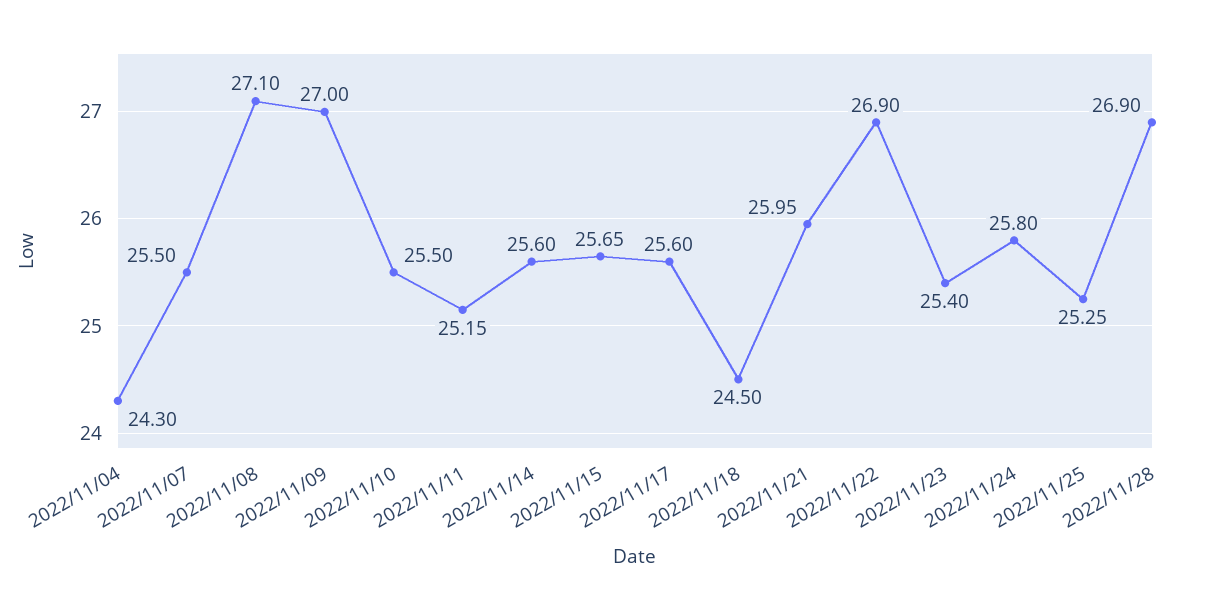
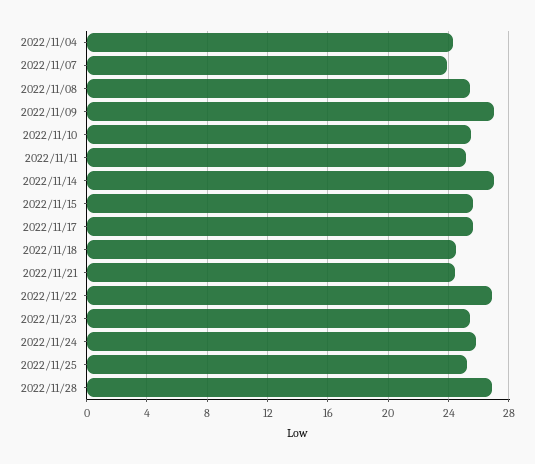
2022/11/07: 25.5 -> 24
2022/11/08: 27.1 -> 25.5
2022/11/14: 25.6 -> 27
2022/11/21: 25.95 -> 24.5

